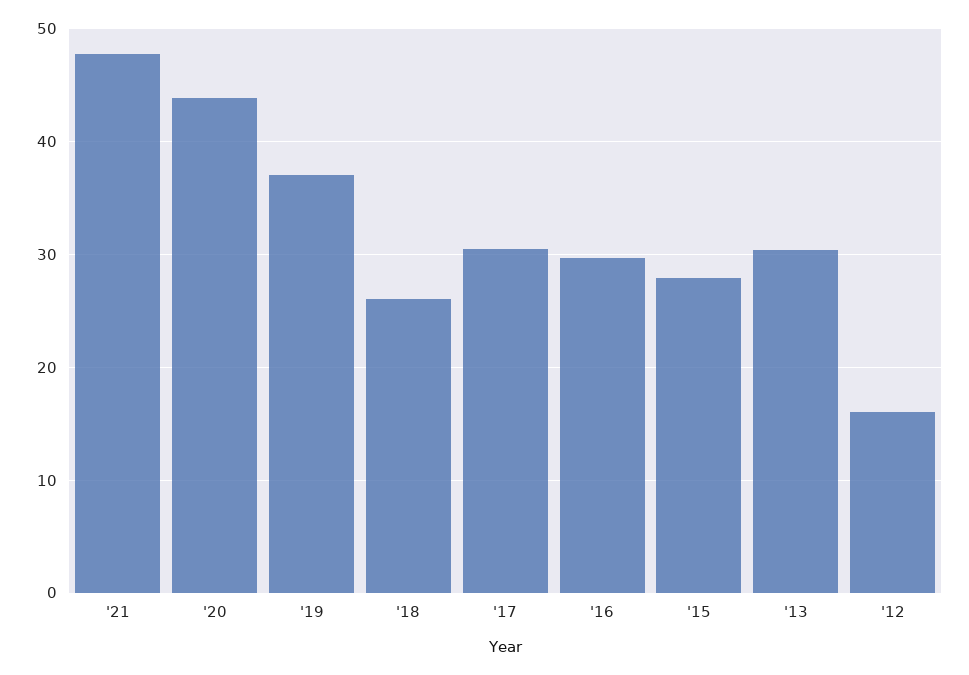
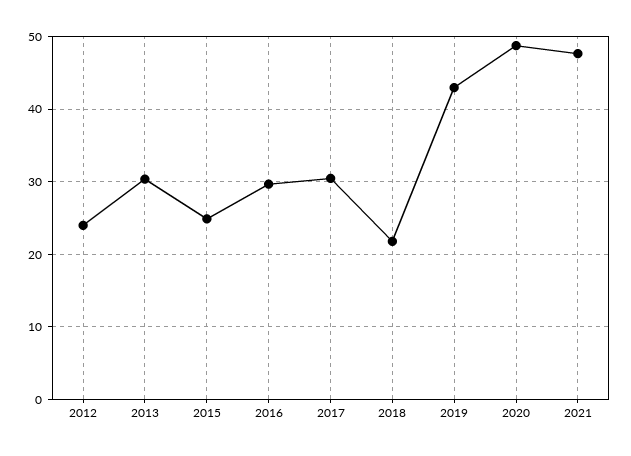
'20: 44 -> 49
'19: 37 -> 43
'18: 26 -> 22
'15: 28 -> 25
'12: 16 -> 24

